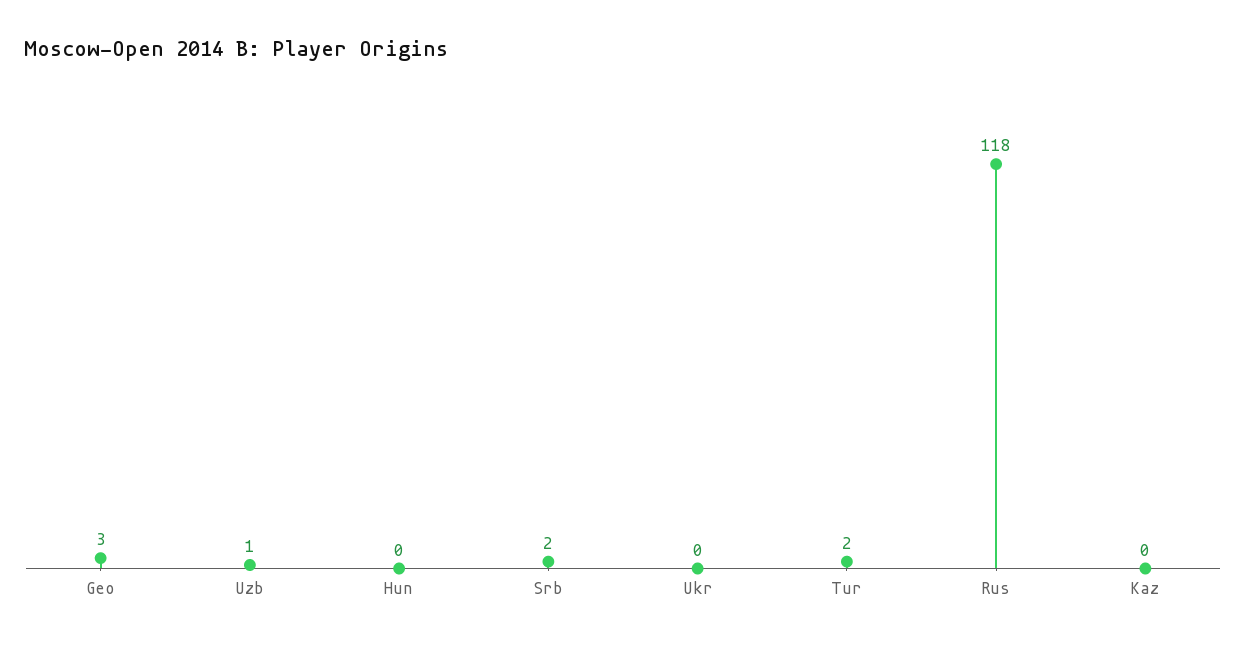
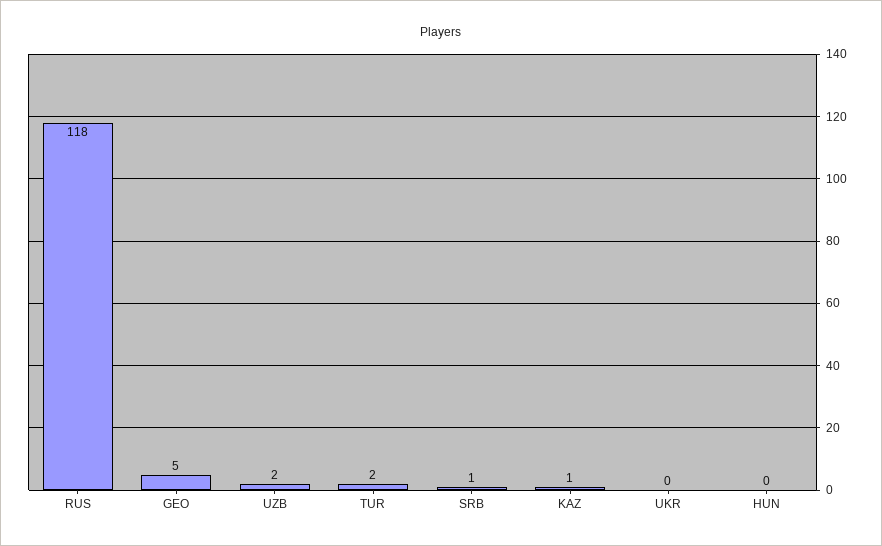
Geo: 3 -> 5
Uzb: 1 -> 2
Srb: 2 -> 1
Kaz: 0 -> 1

